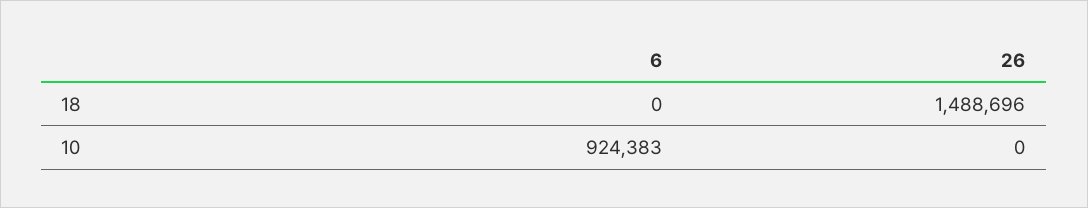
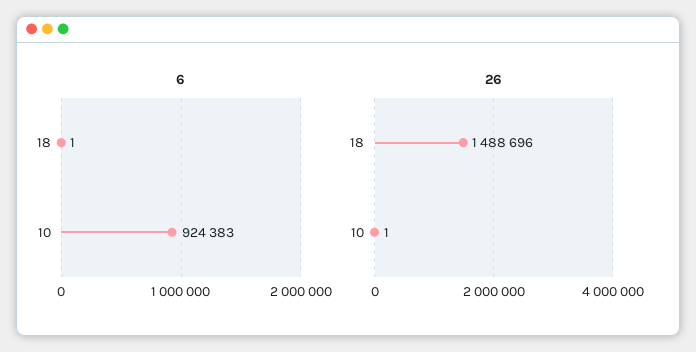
6, 18: 0 -> 1
26, 10: 0 -> 1

